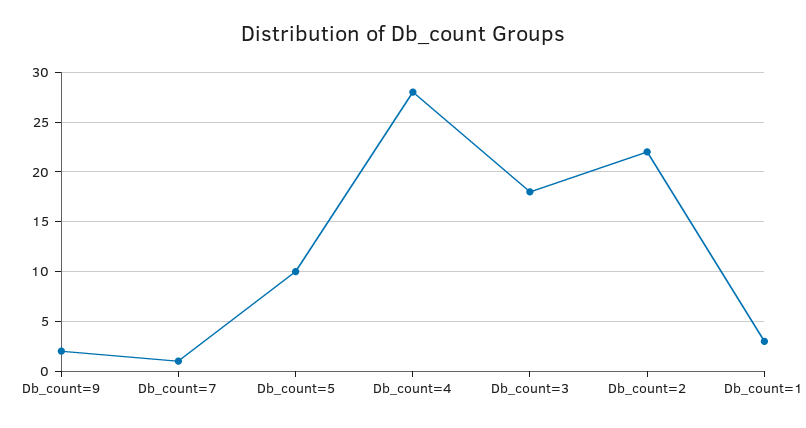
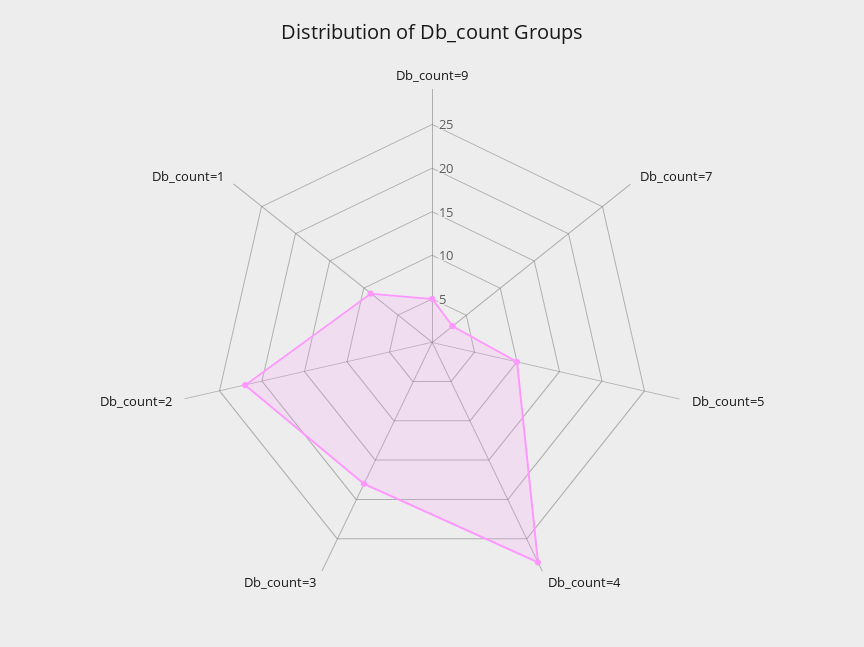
Db_count=9: 2 -> 5
Db_count=7: 1 -> 3
Db_count=1: 3 -> 9

